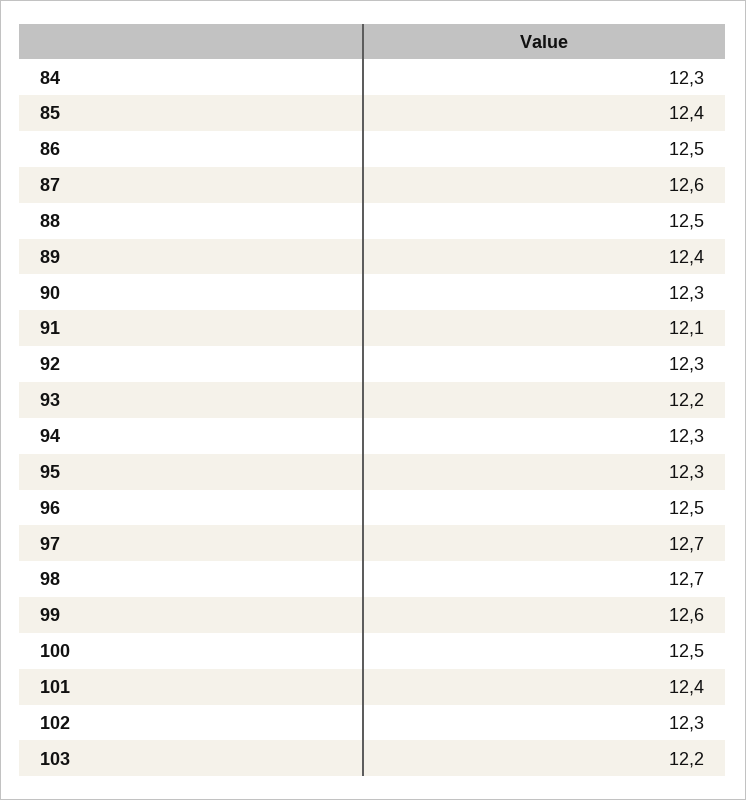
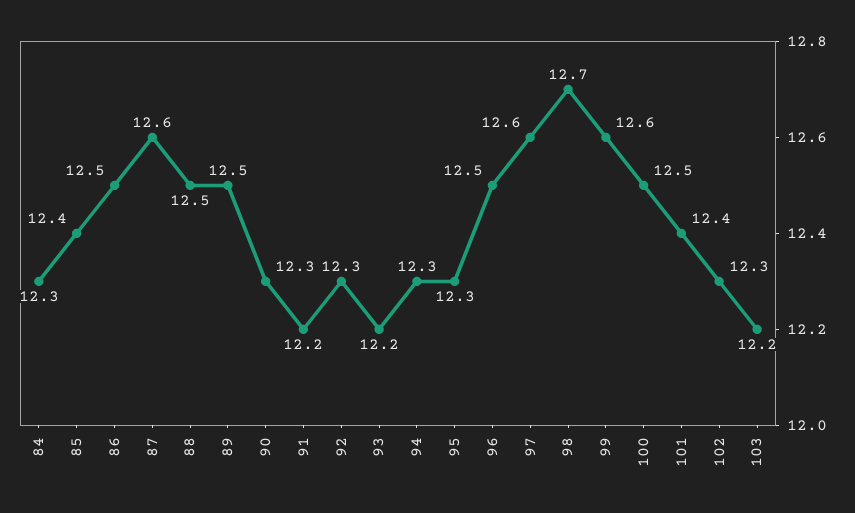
89: 12.4 -> 12.5
91: 12.1 -> 12.2
97: 12.7 -> 12.6

